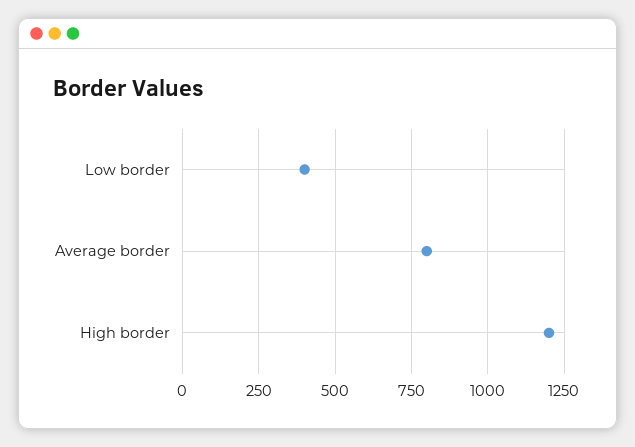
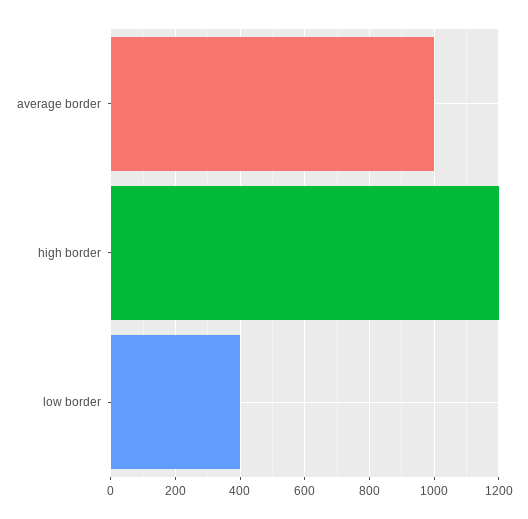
Average border: 800 -> 1000

